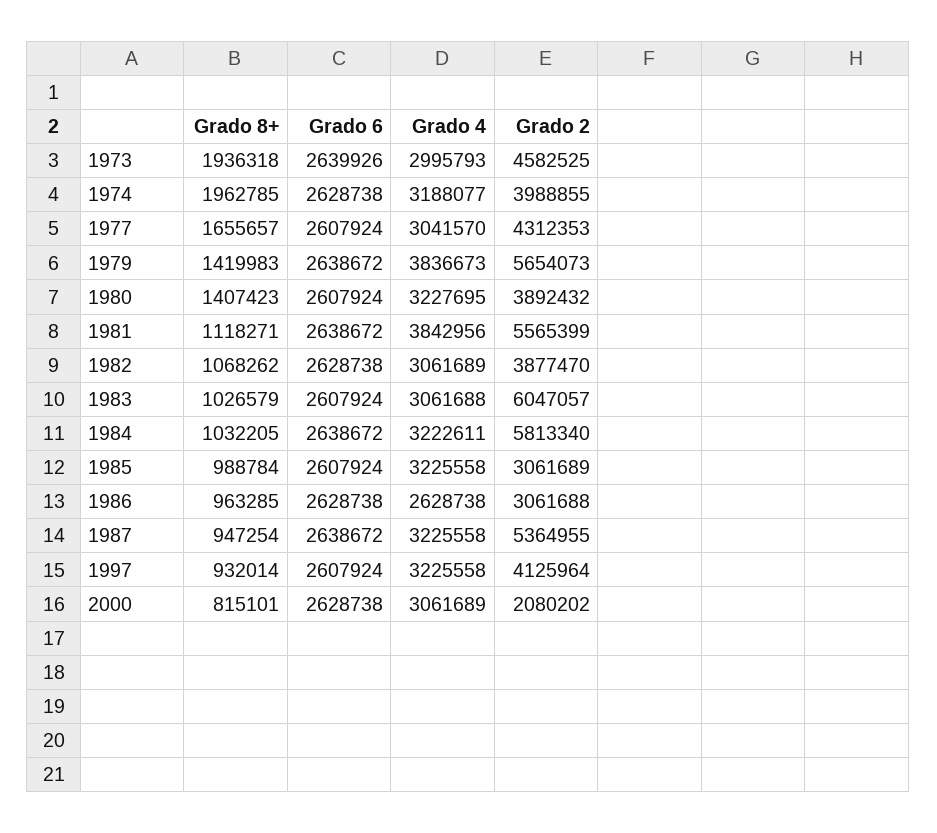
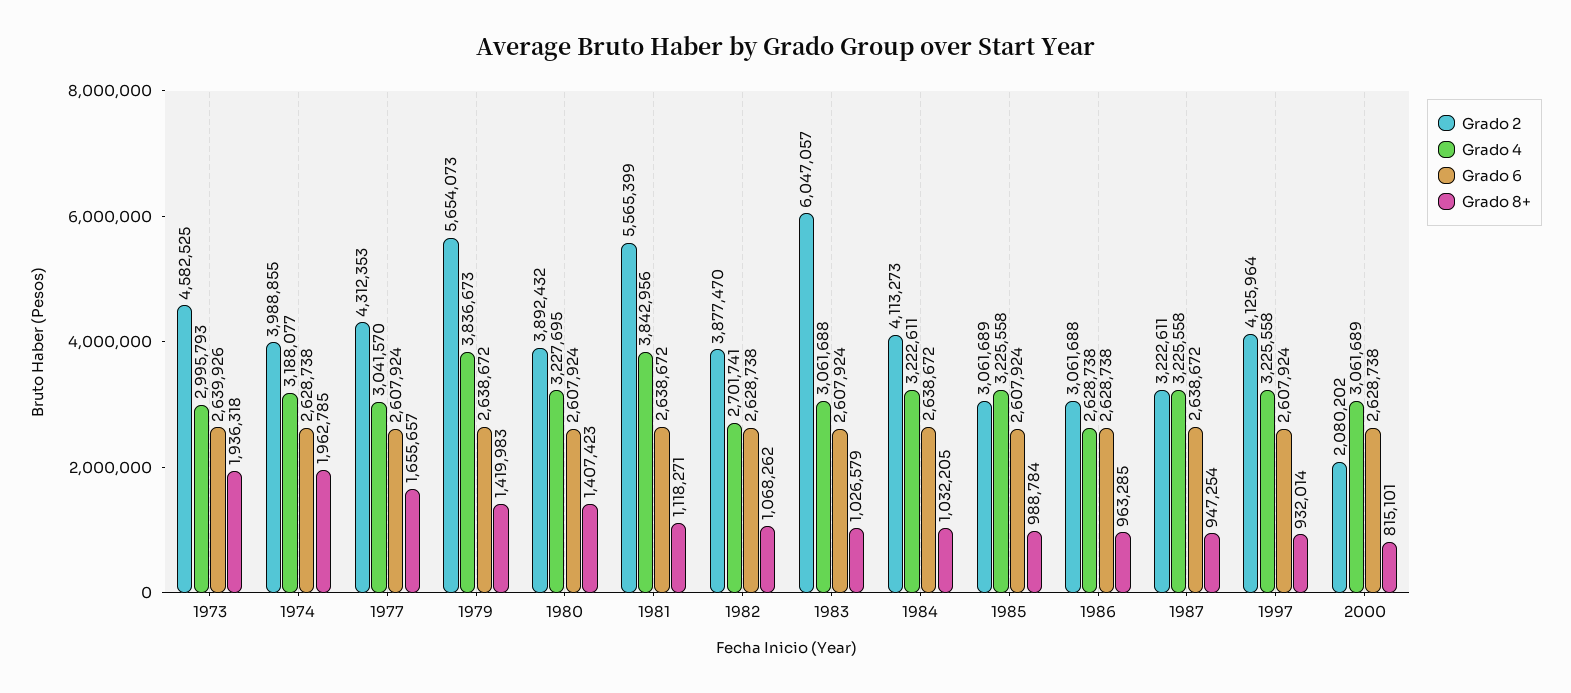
Grado 4, 1982: 3061689 -> 2701741
Grado 2, 1984: 5813340 -> 4113273
Grado 2, 1987: 5364955 -> 3222611

